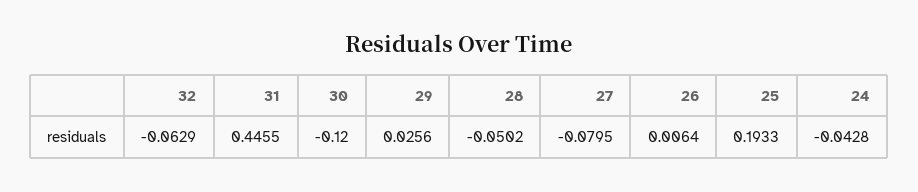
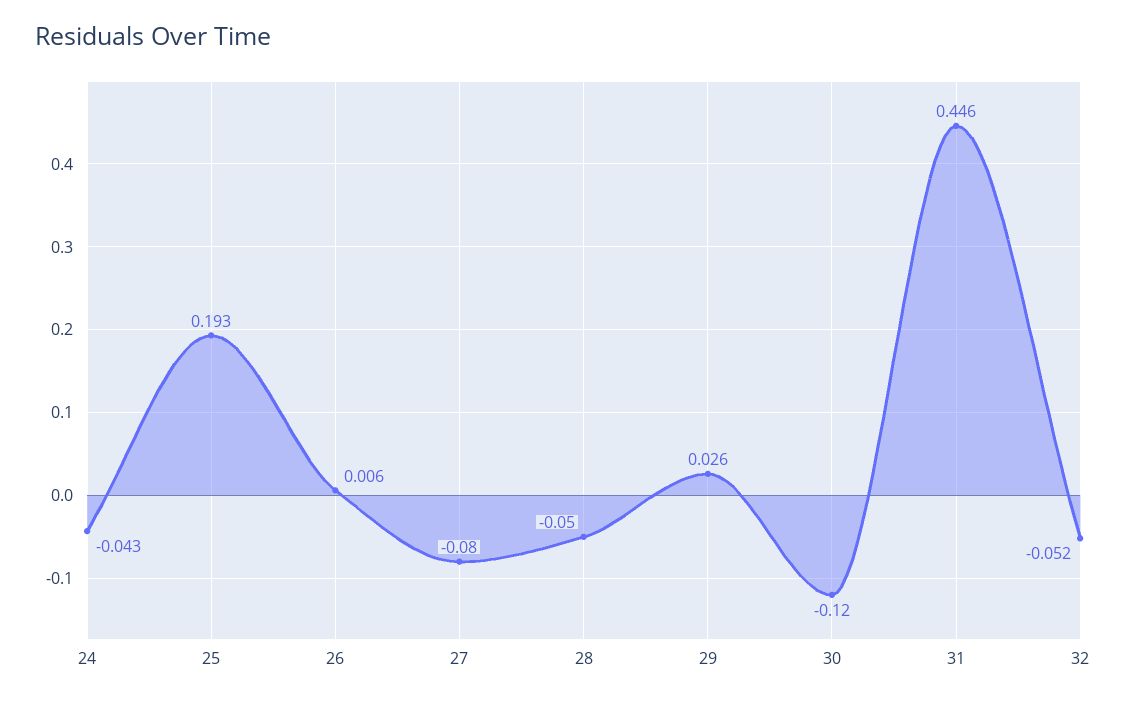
32: -0.0629 -> -0.052

